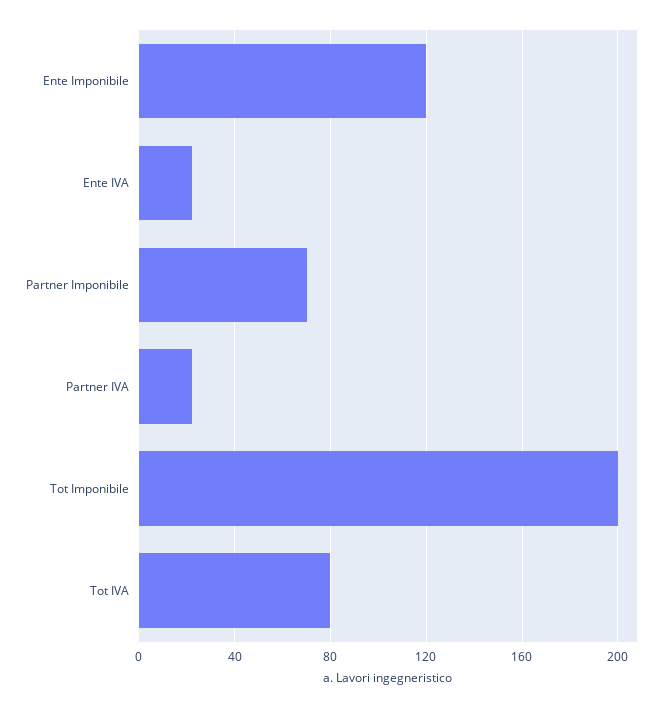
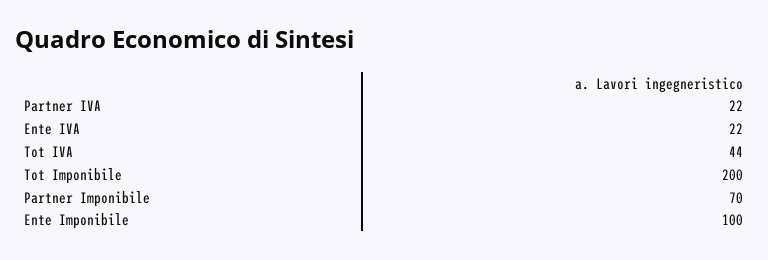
Ente Imponibile: 120 -> 100
Tot IVA: 80 -> 44

